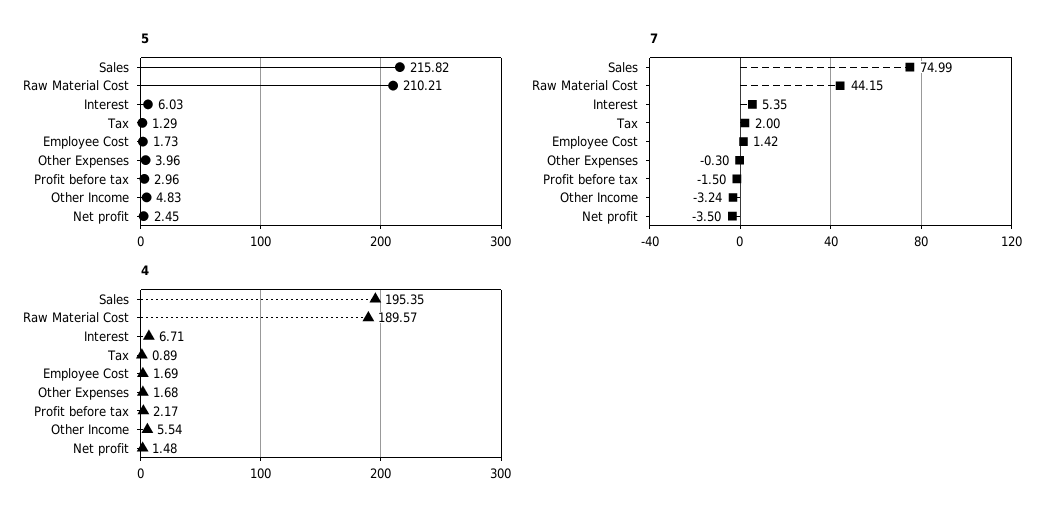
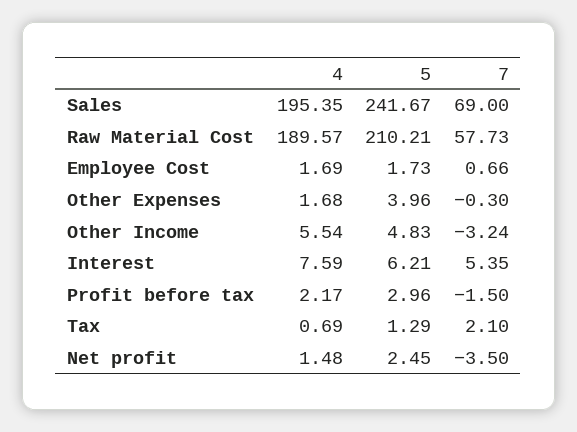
5, Sales: 215.82 -> 241.67
5, Interest: 6.03 -> 6.21
7, Sales: 74.99 -> 69
7, Raw Material Cost: 44.15 -> 57.73
7, Tax: 2 -> 2.1
7, Employee Cost: 1.42 -> 0.66
4, Interest: 6.71 -> 7.59
4, Tax: 0.89 -> 0.69

